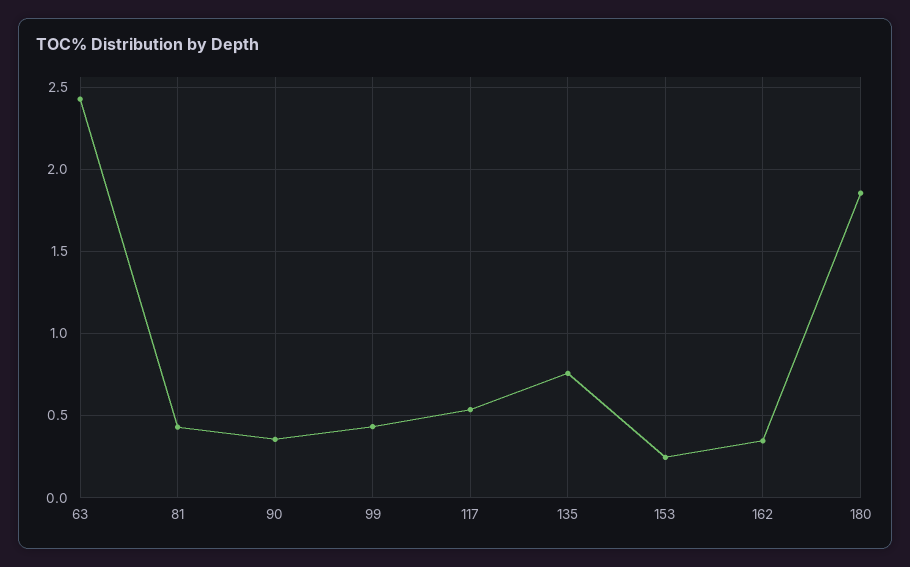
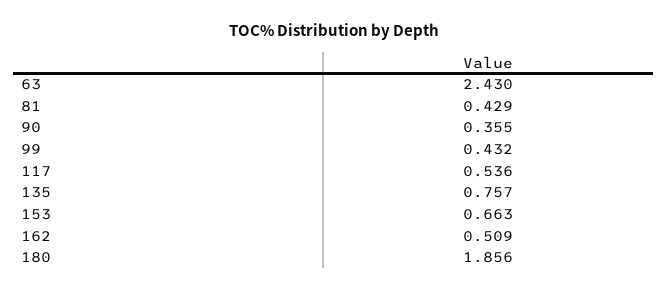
153: 0.25 -> 0.663
162: 0.35 -> 0.509

